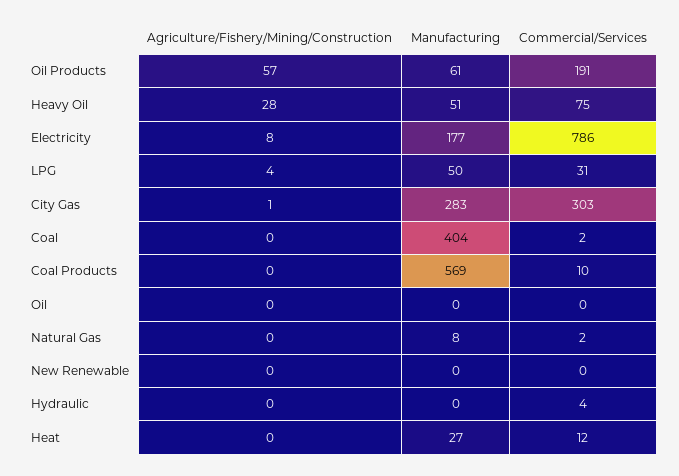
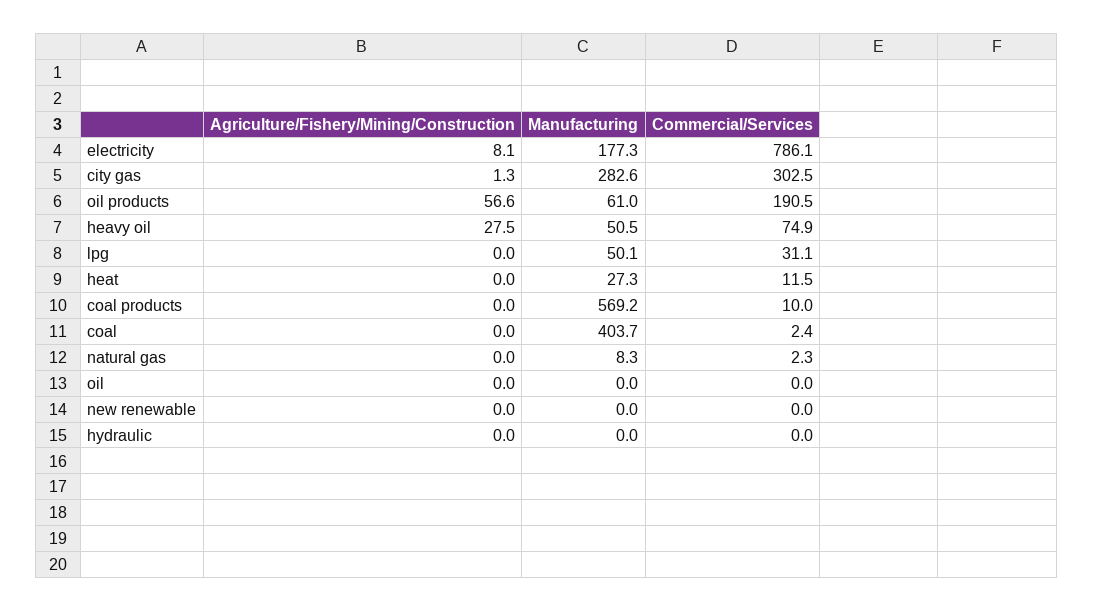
Agriculture/Fishery/Mining/Construction, LPG: 4 -> 0
Commercial/Services, Hydraulic: 4 -> 0

